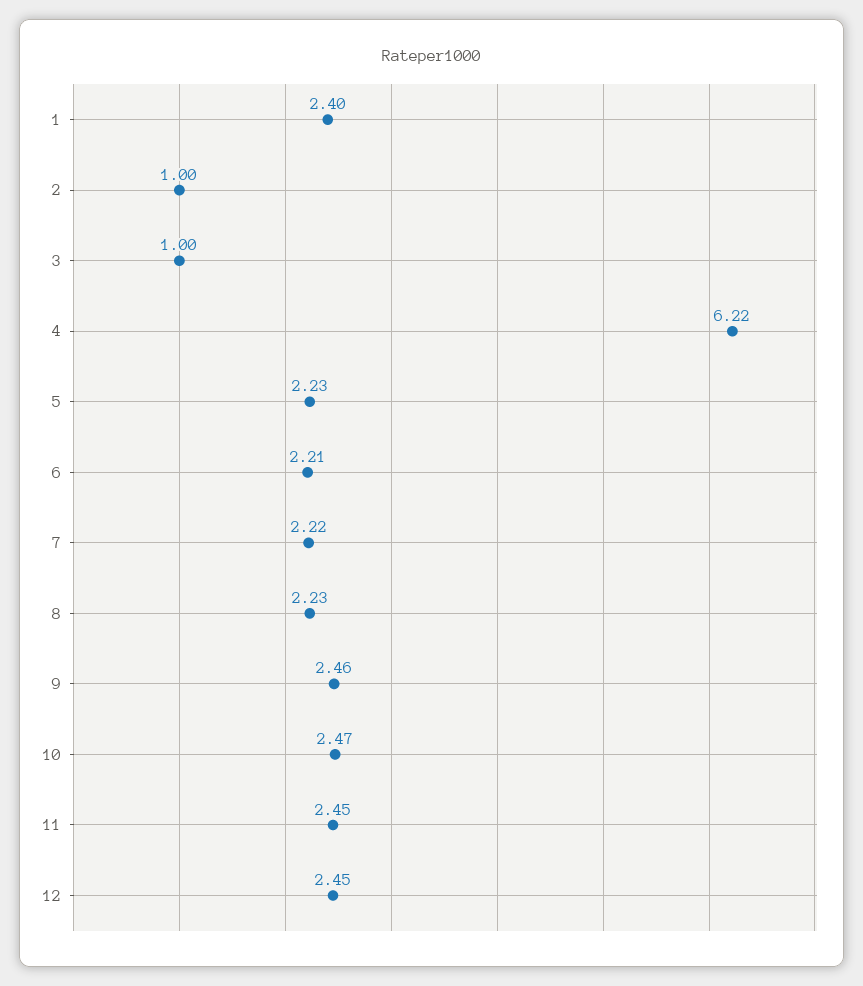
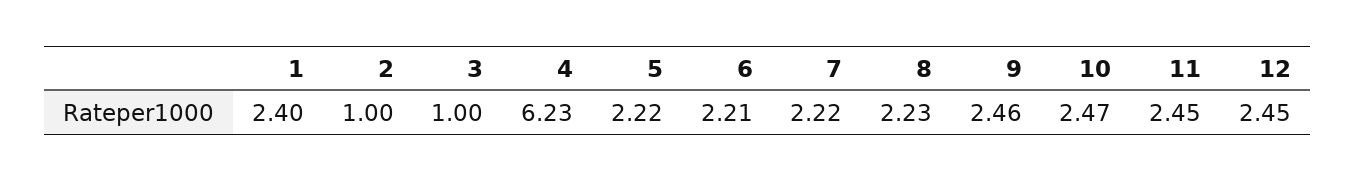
4: 6.22 -> 6.23
5: 2.23 -> 2.22

